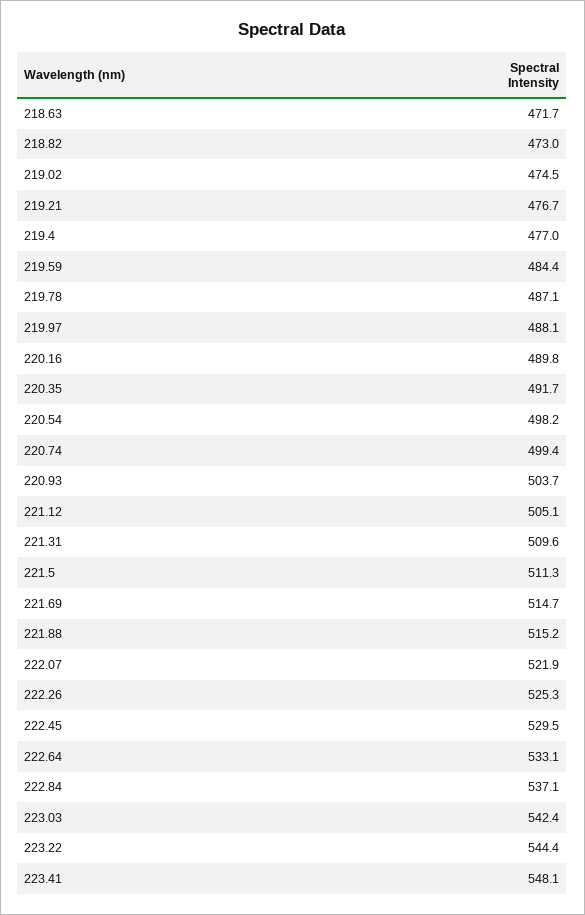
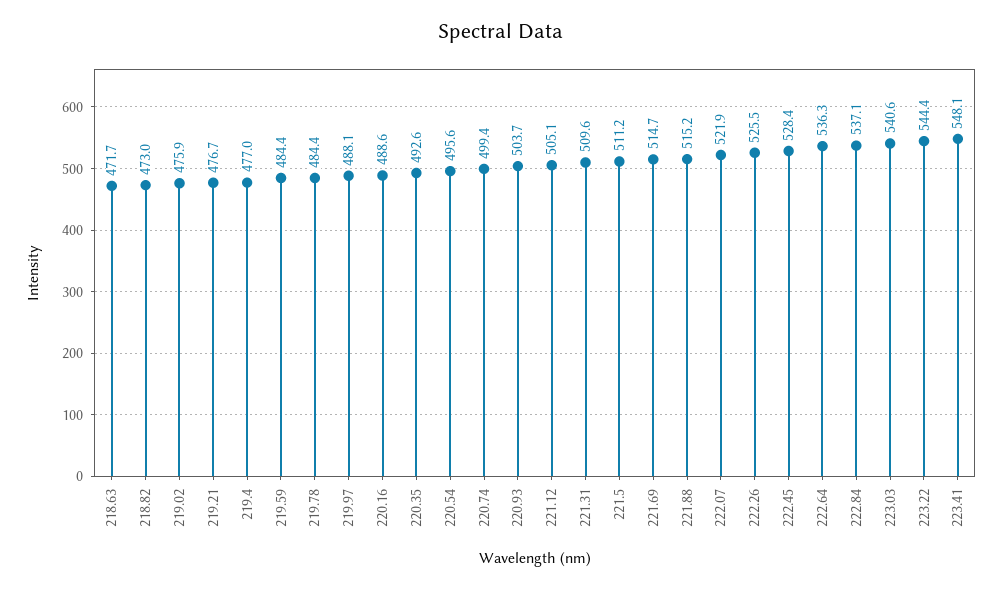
219.02: 474.5 -> 475.9
219.78: 487.1 -> 484.4
220.16: 489.8 -> 488.6
220.35: 491.7 -> 492.6
220.54: 498.2 -> 495.6
221.5: 511.3 -> 511.2
222.26: 525.3 -> 525.5
222.45: 529.5 -> 528.4
222.64: 533.1 -> 536.3
223.03: 542.4 -> 540.6

